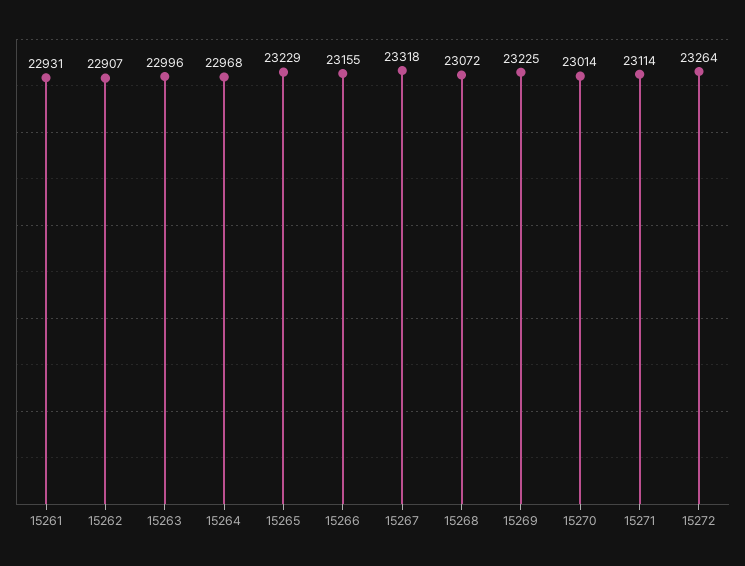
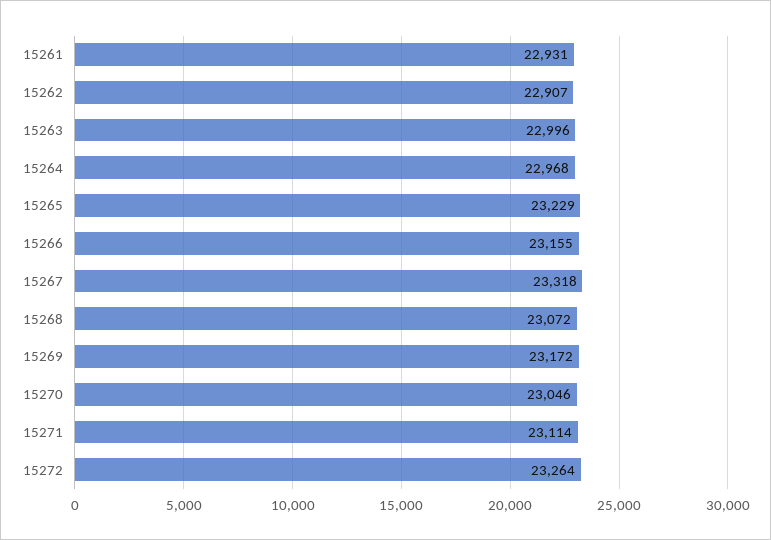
15269: 23225 -> 23172
15270: 23014 -> 23046

